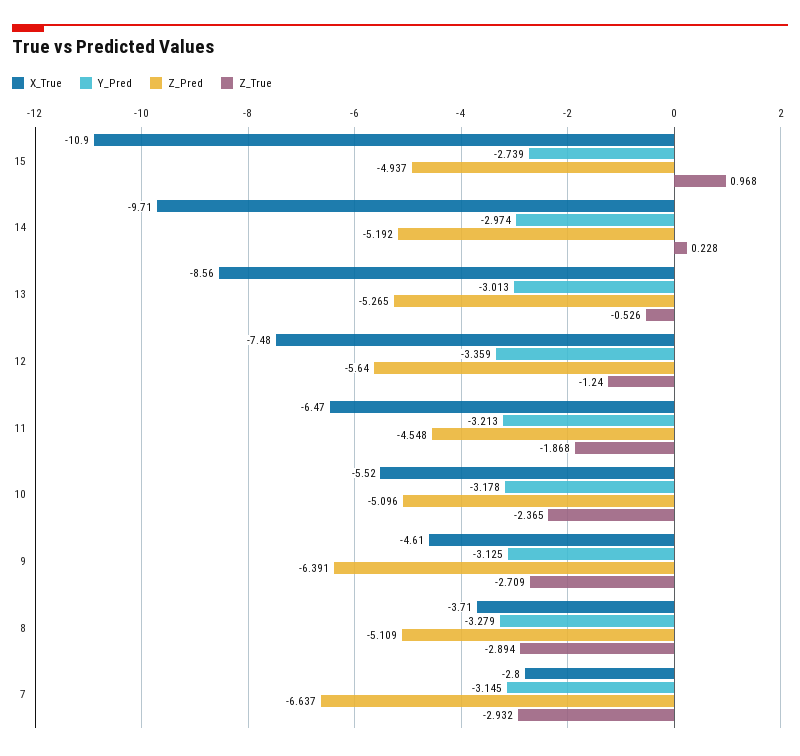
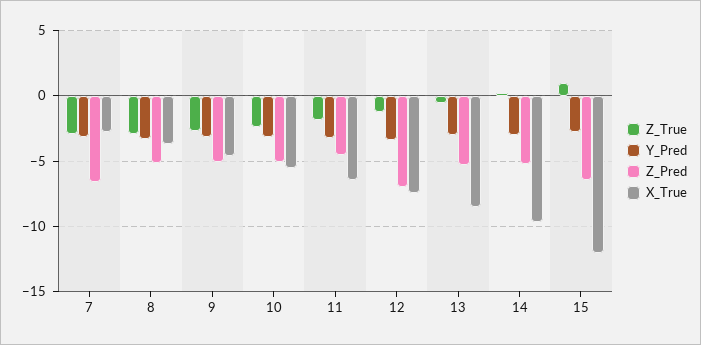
X_True, 15: -10.9 -> -12
Z_Pred, 15: -4.937 -> -6.5
Z_Pred, 12: -5.64 -> -7
Z_Pred, 9: -6.391 -> -5

